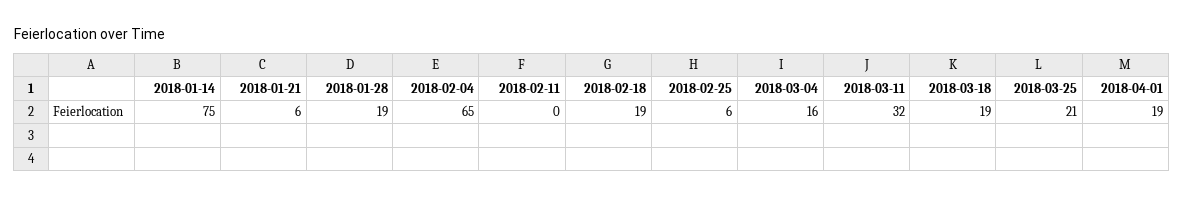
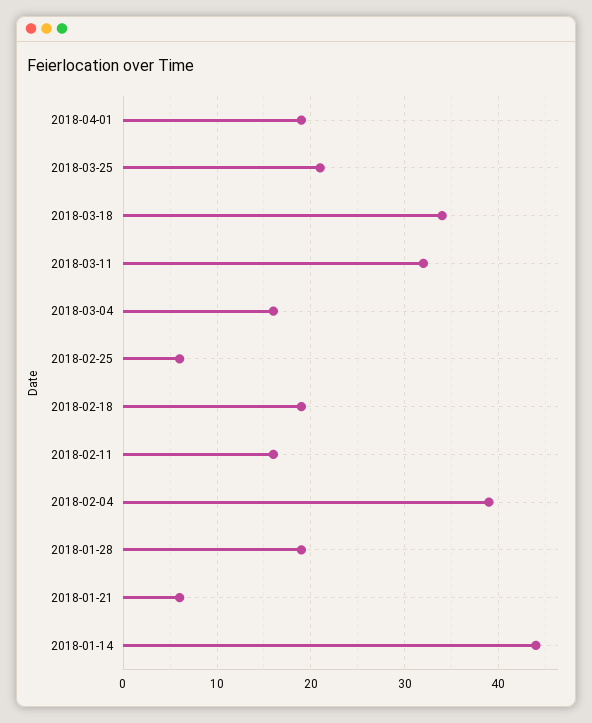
2018-01-14: 75 -> 44
2018-02-04: 65 -> 39
2018-02-11: 0 -> 16
2018-03-18: 19 -> 34

